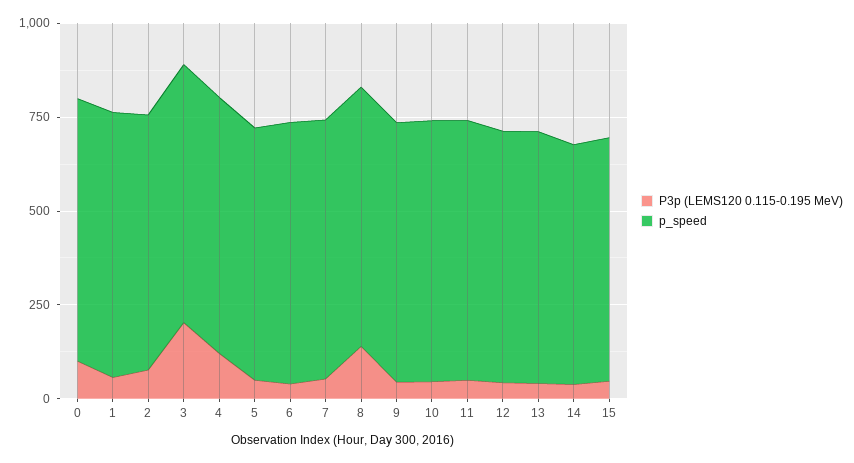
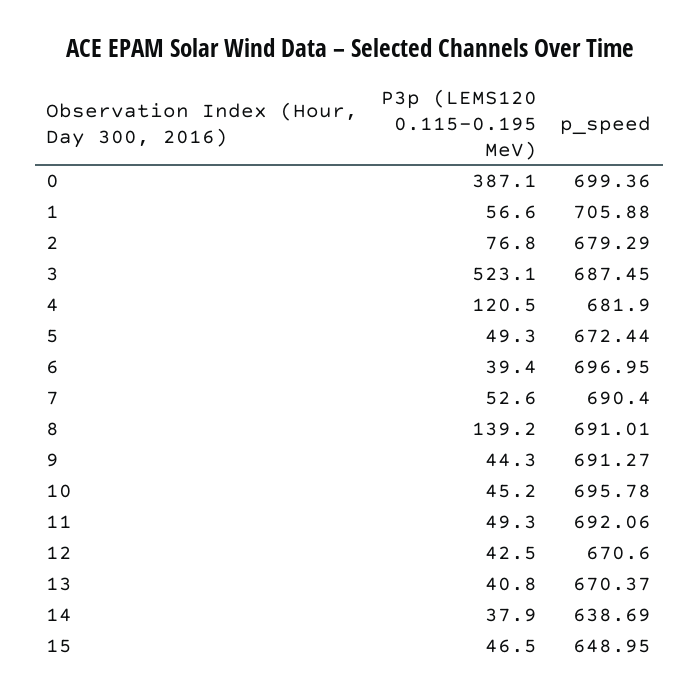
P3p (LEMS120 0.115-0.195 MeV), 0: 100 -> 387.1
P3p (LEMS120 0.115-0.195 MeV), 3: 200 -> 523.1

